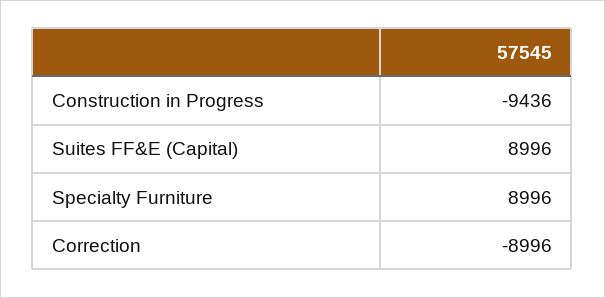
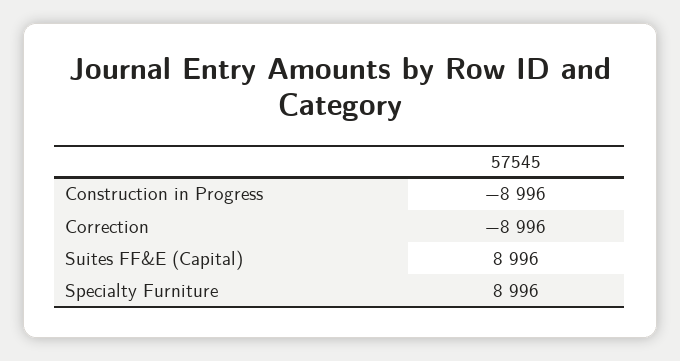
Construction in Progress: -9436 -> -8996

